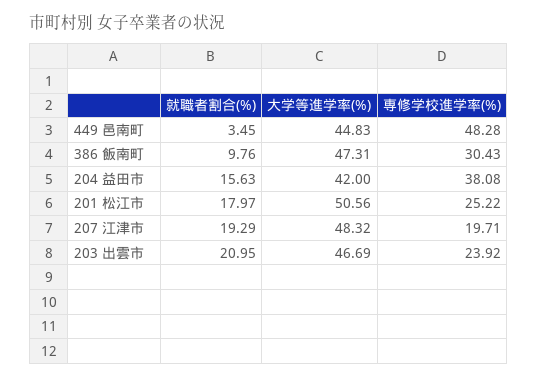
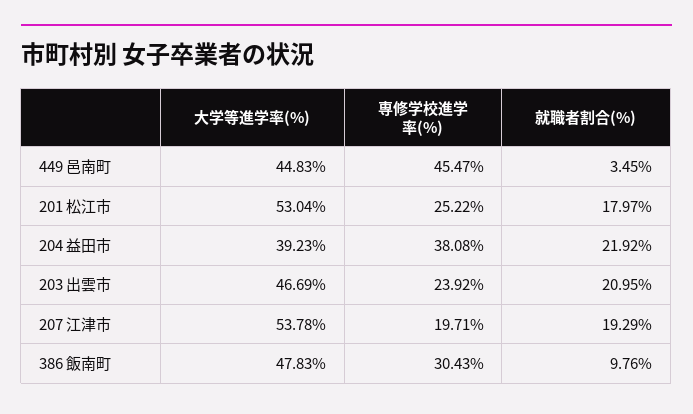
専修学校進学率(%), 449 邑南町: 48.28 -> 45.47
大学等進学率(%), 386 飯南町: 47.31 -> 47.83
就職者割合(%), 204 益田市: 15.63 -> 21.92
大学等進学率(%), 204 益田市: 42 -> 39.23
大学等進学率(%), 201 松江市: 50.56 -> 53.04
大学等進学率(%), 207 江津市: 48.32 -> 53.78

